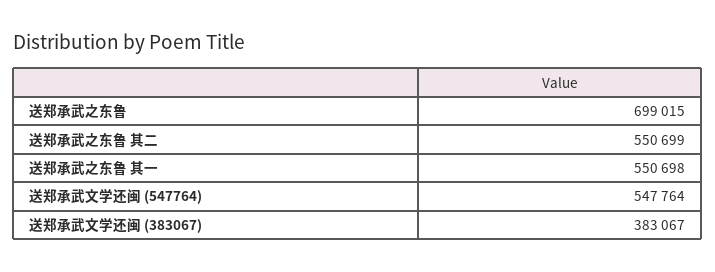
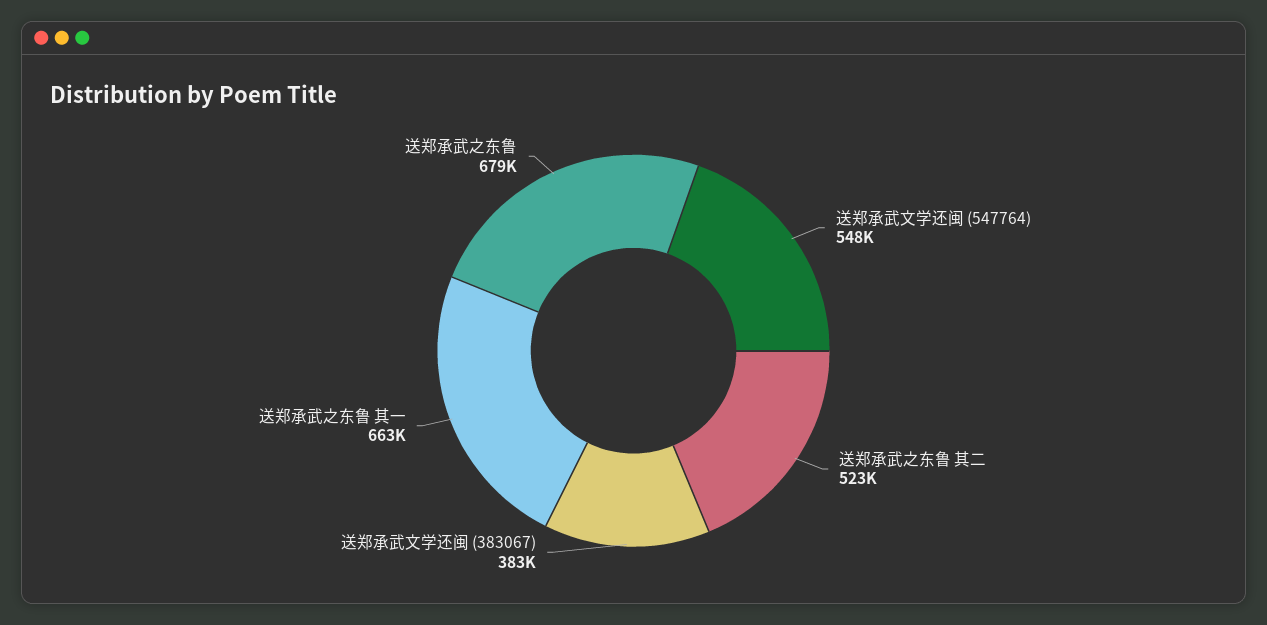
送郑承武之东鲁: 699015 -> 679000
送郑承武之东鲁 其二: 550699 -> 523000
送郑承武之东鲁 其一: 550698 -> 663000

